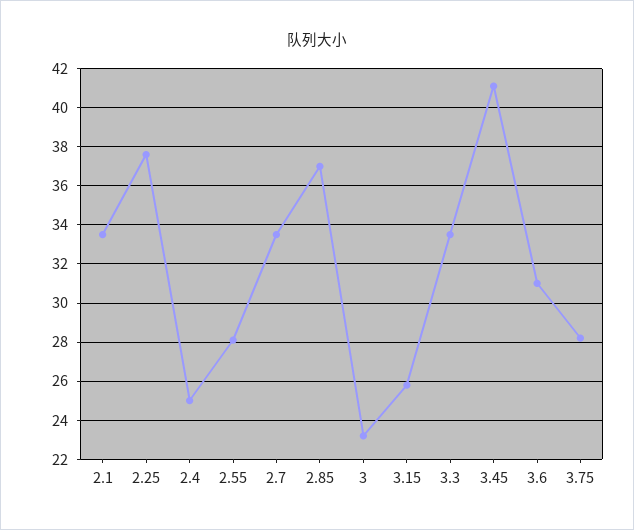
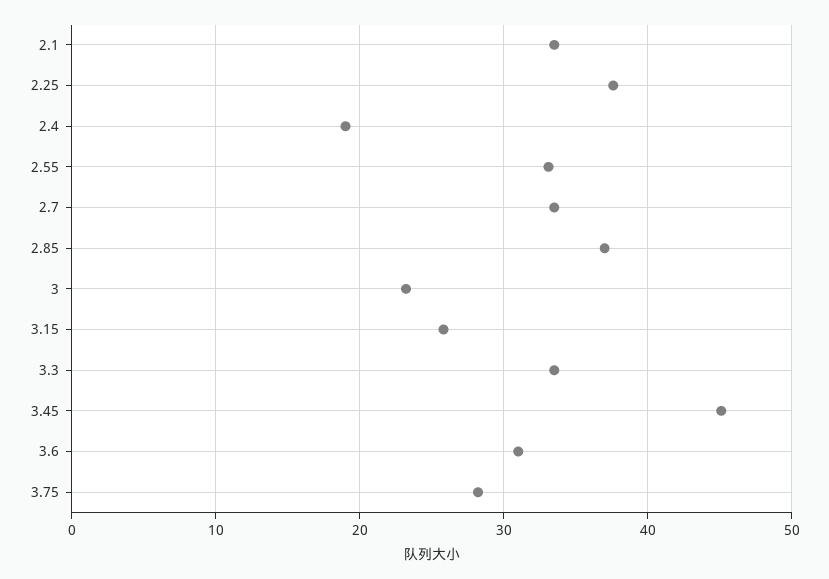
2.4: 25 -> 19
2.55: 28 -> 33
3.45: 41 -> 45

